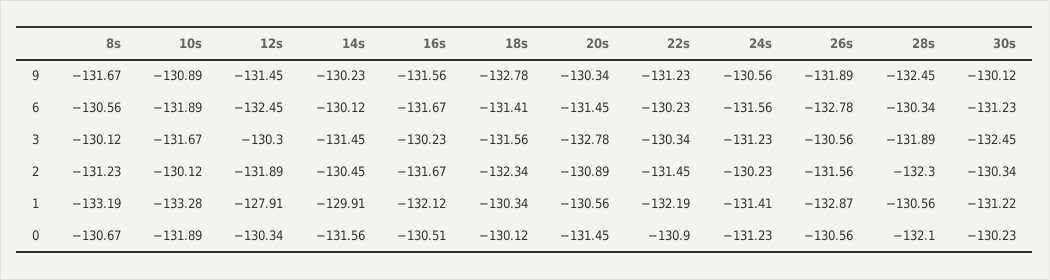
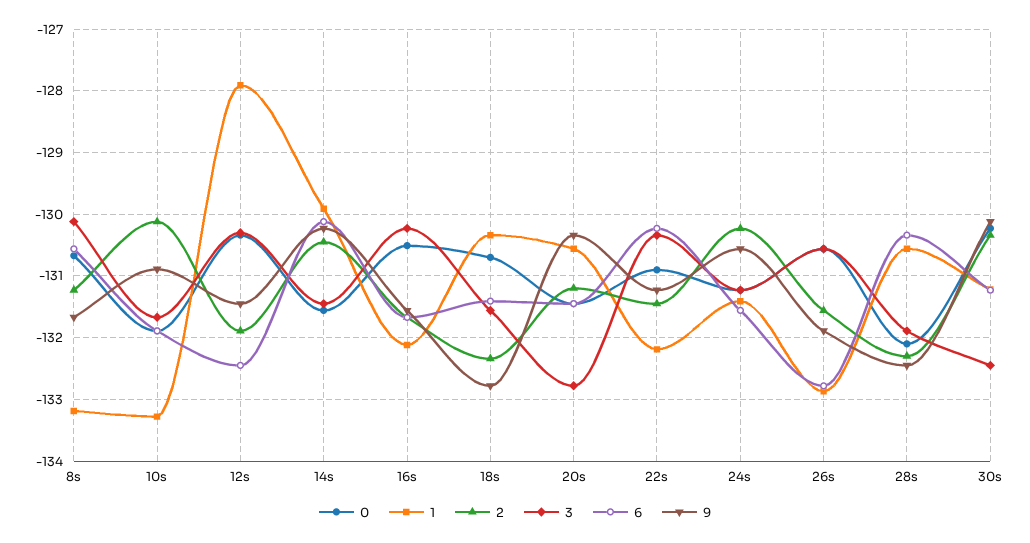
2, 20s: -130.89 -> -131.2
0, 18s: -130.12 -> -130.7

